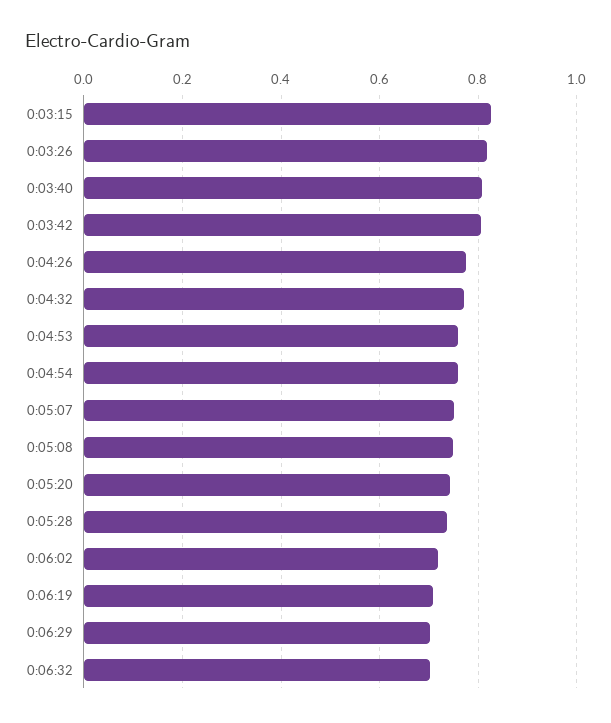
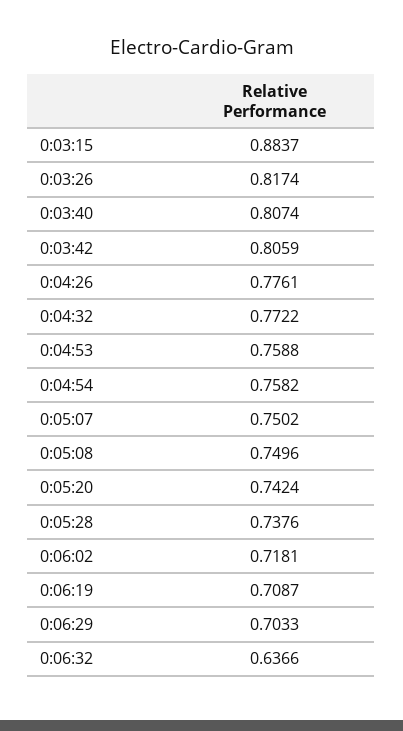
0:03:15: 0.82 -> 0.8837
0:06:32: 0.7 -> 0.6366

